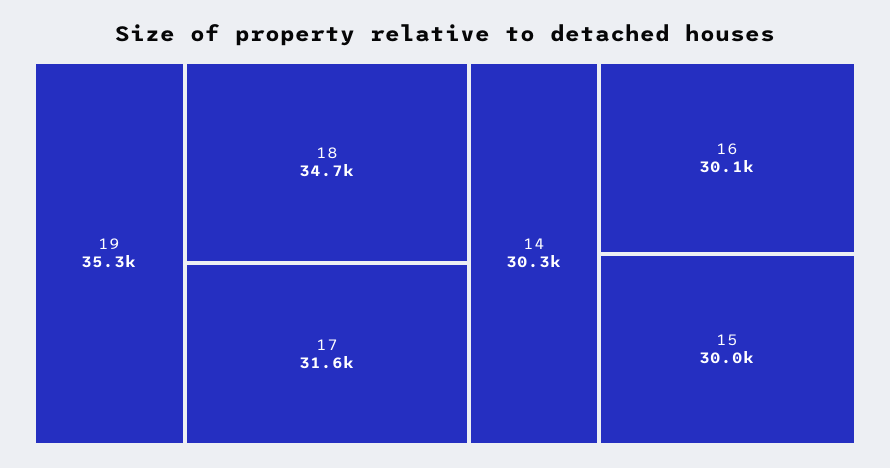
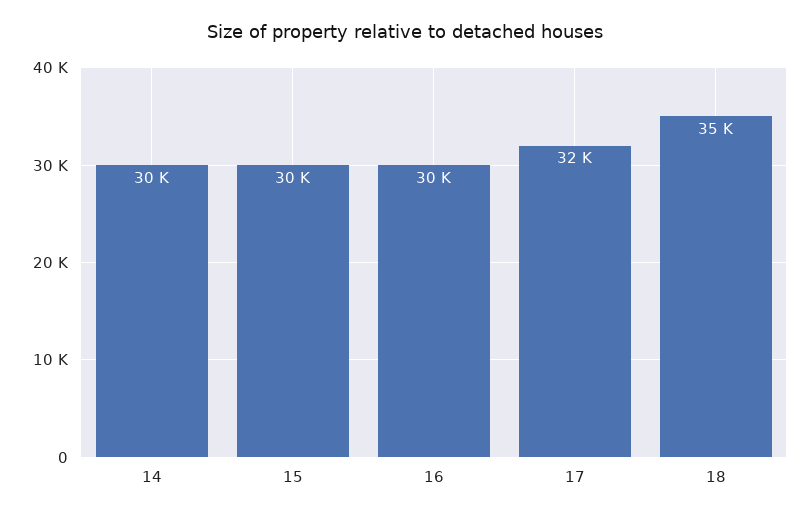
19: 35300 -> none

